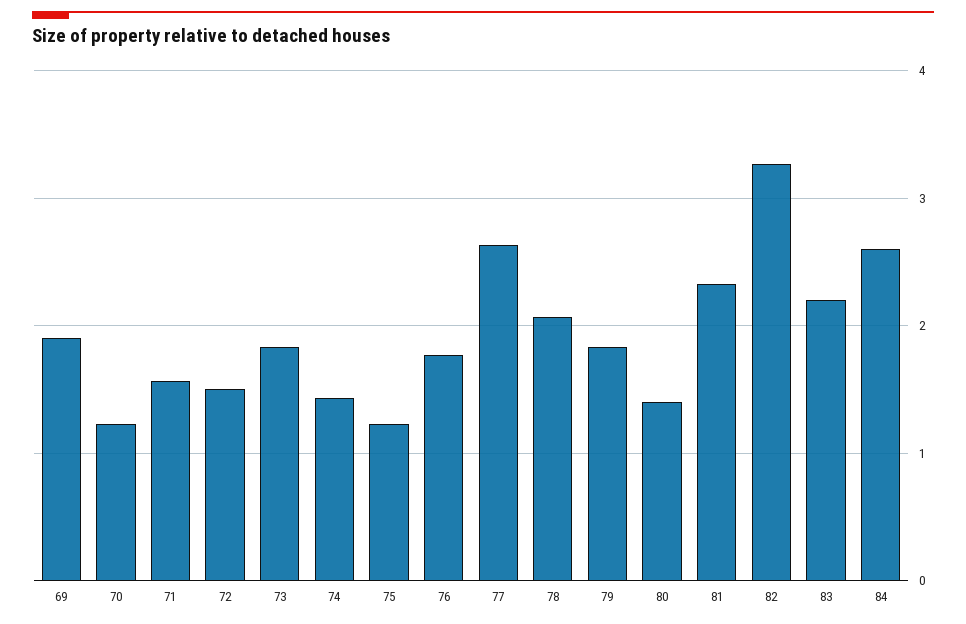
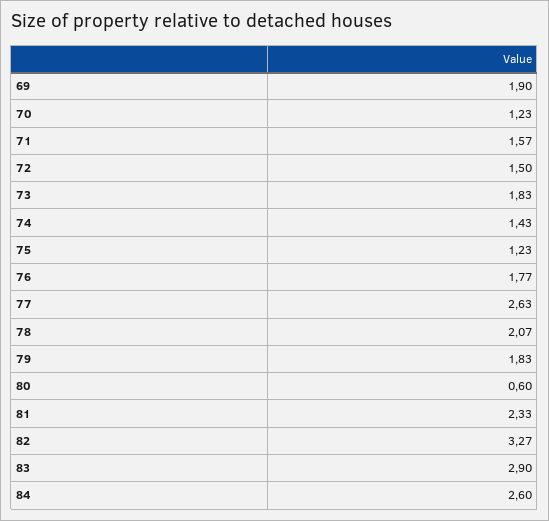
80: 1.4 -> 0.6
83: 2.2 -> 2.9

